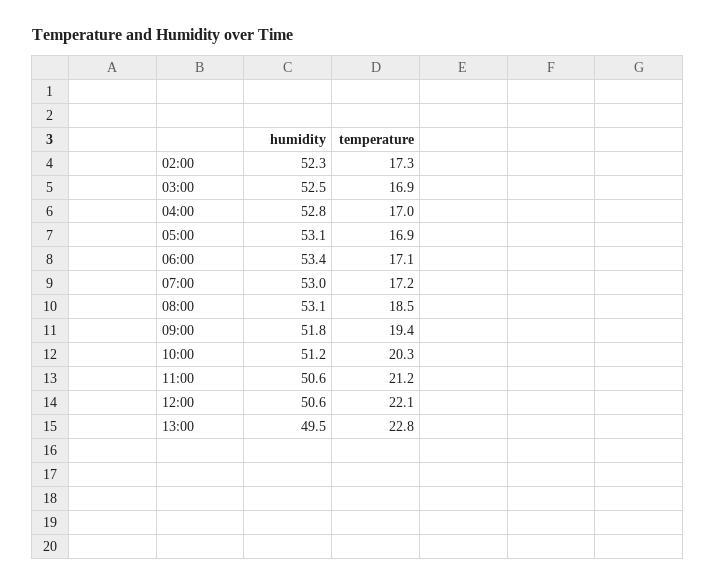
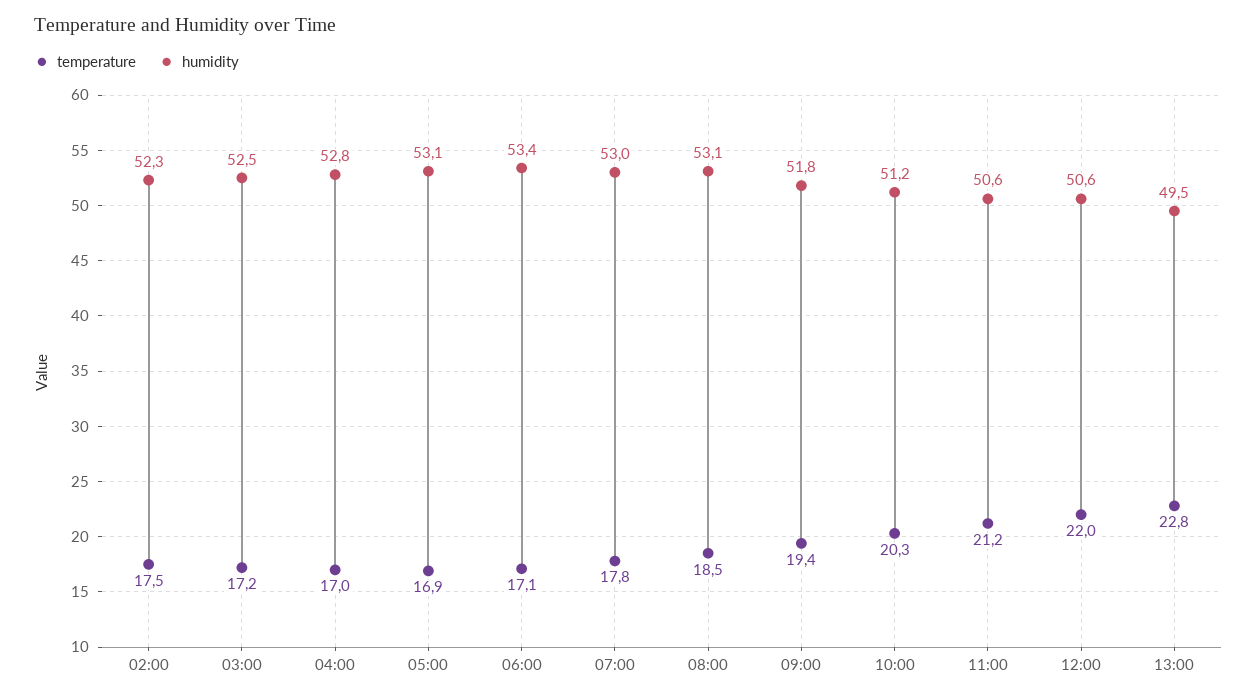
temperature, 02:00: 17.3 -> 17.5
temperature, 03:00: 16.9 -> 17.2
temperature, 07:00: 17.2 -> 17.8
temperature, 12:00: 22.1 -> 22

